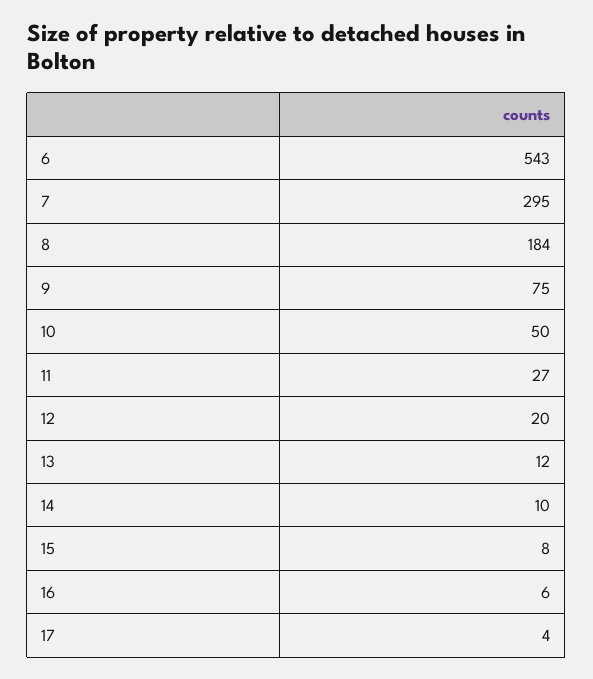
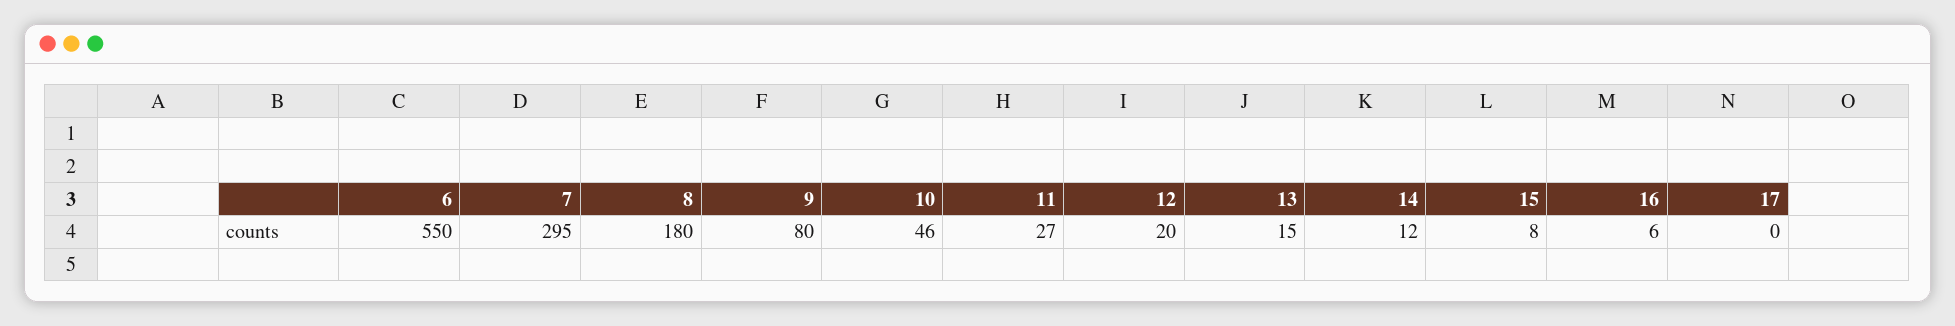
6: 543 -> 550
8: 184 -> 180
9: 75 -> 80
10: 50 -> 46
13: 12 -> 15
14: 10 -> 12
17: 4 -> 0

